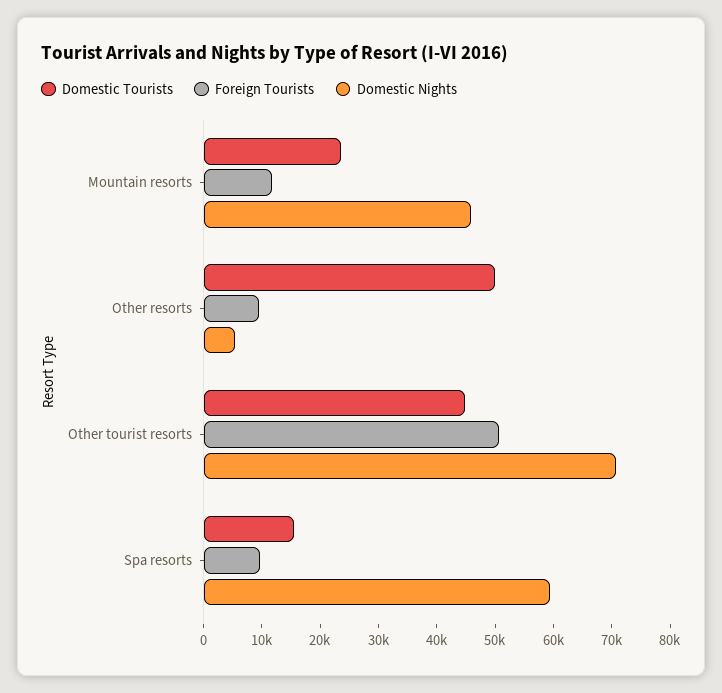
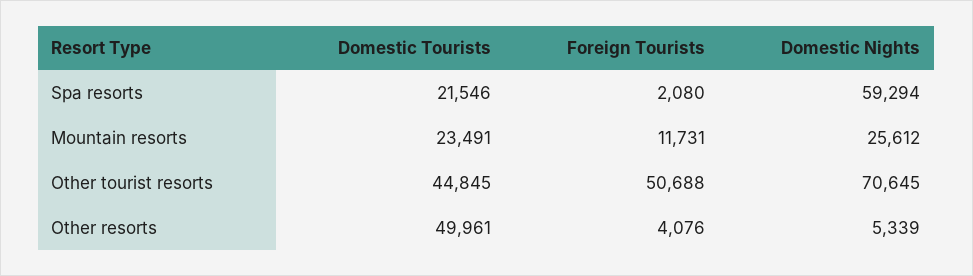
Domestic Nights, Mountain resorts: 46000 -> 25612
Foreign Tourists, Other resorts: 10000 -> 4076
Domestic Tourists, Spa resorts: 16000 -> 21546
Foreign Tourists, Spa resorts: 10000 -> 2080

